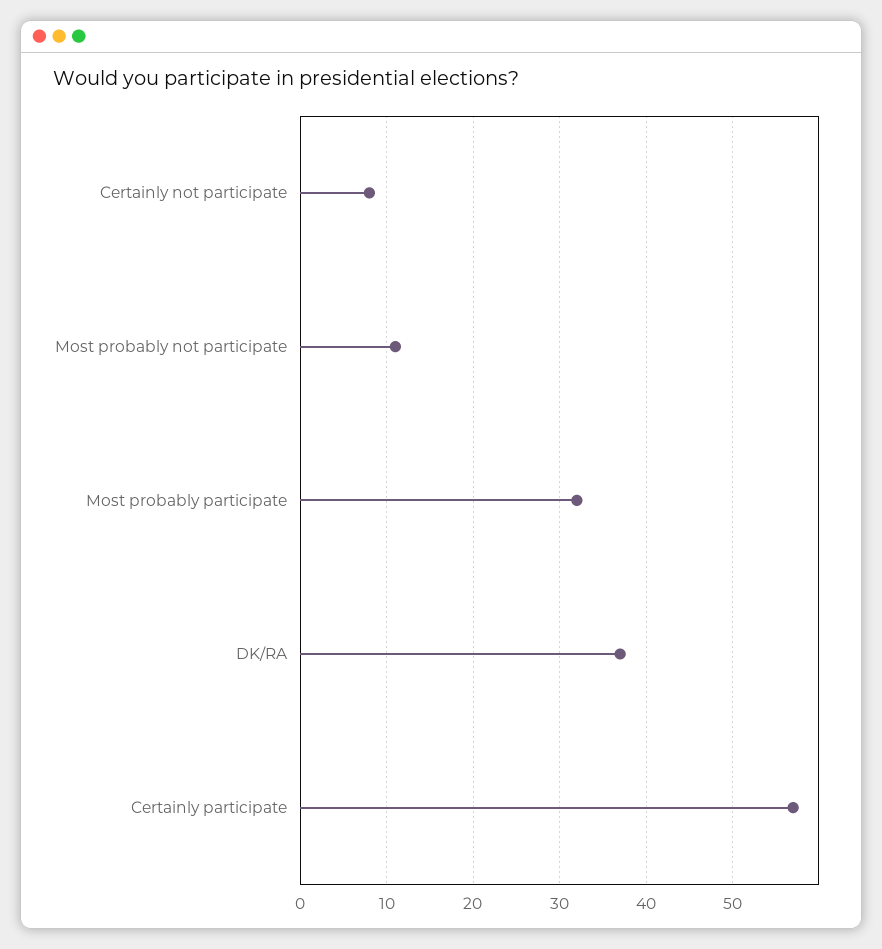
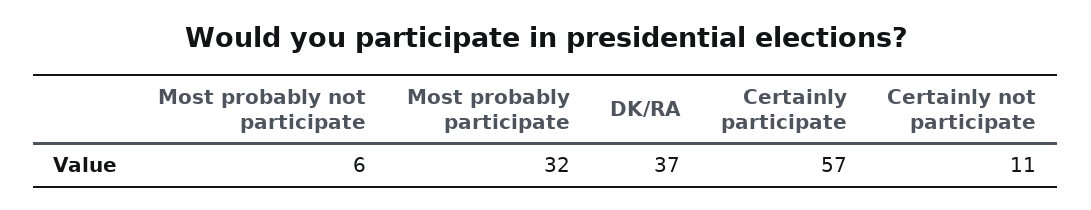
Certainly not participate: 8 -> 11
Most probably not participate: 11 -> 6

